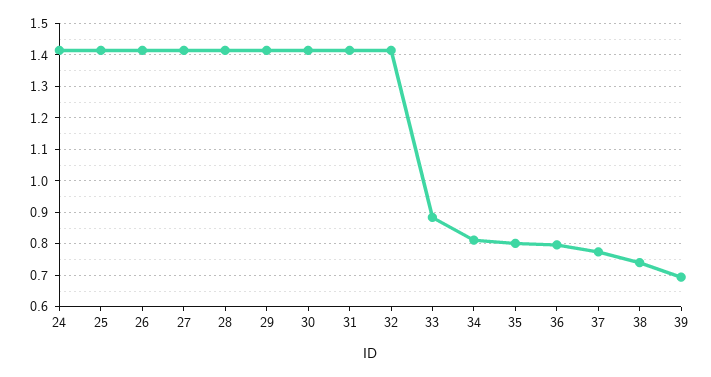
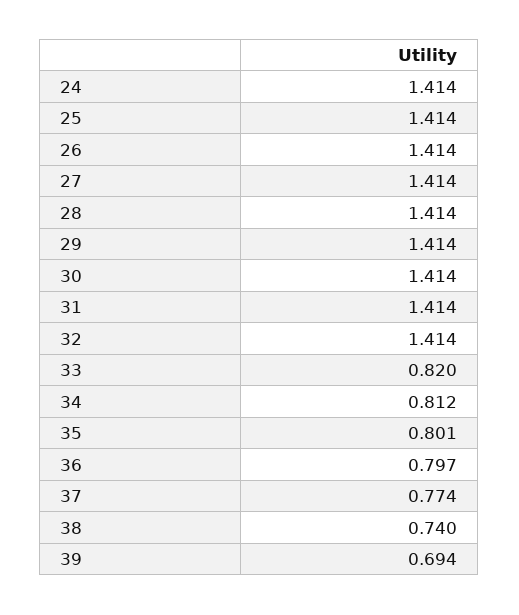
33: 0.88 -> 0.82

